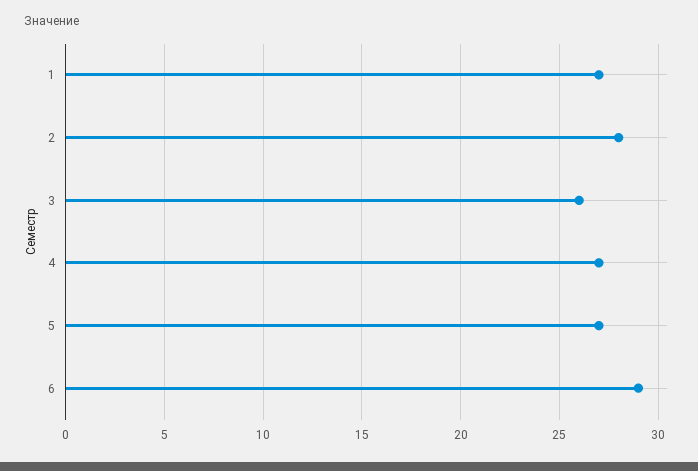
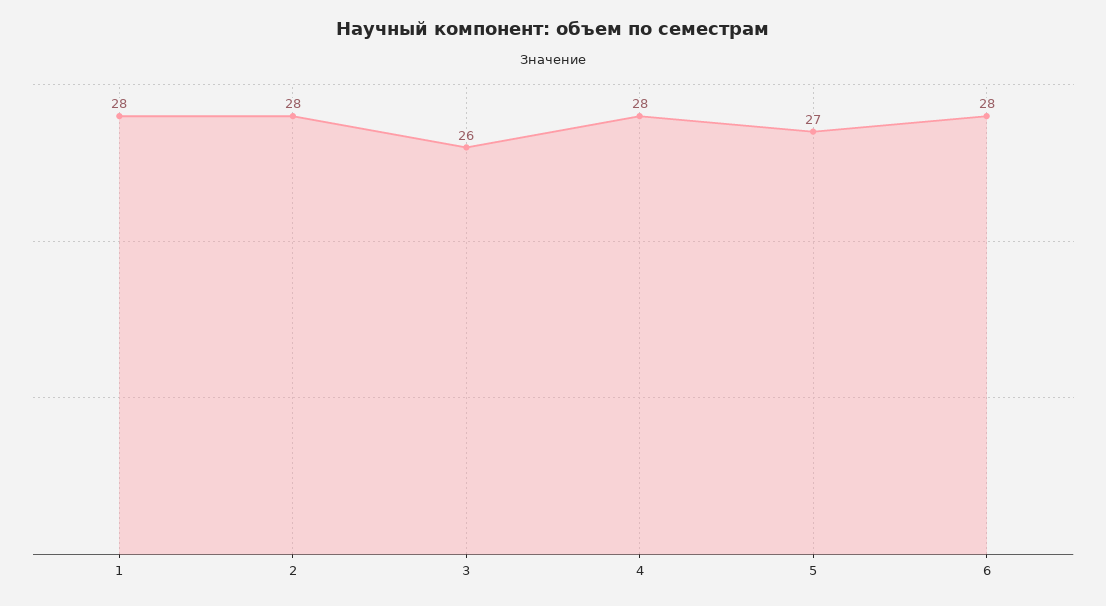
1: 27 -> 28
4: 27 -> 28
6: 29 -> 28

